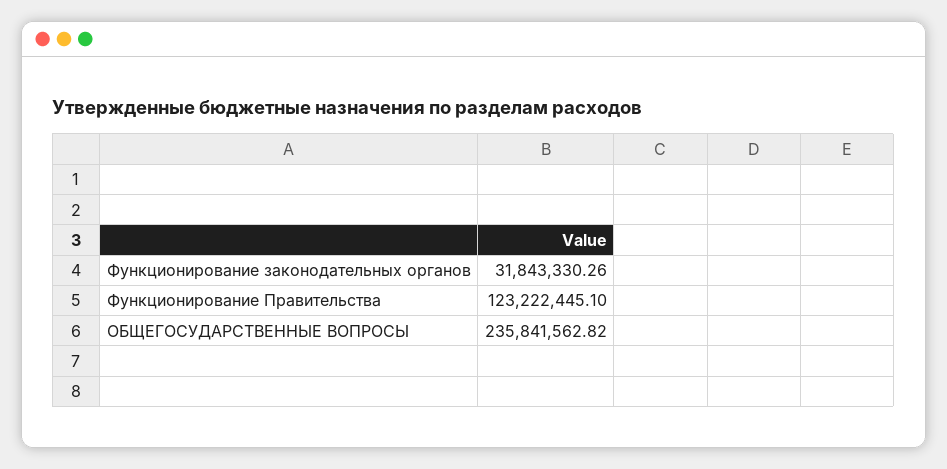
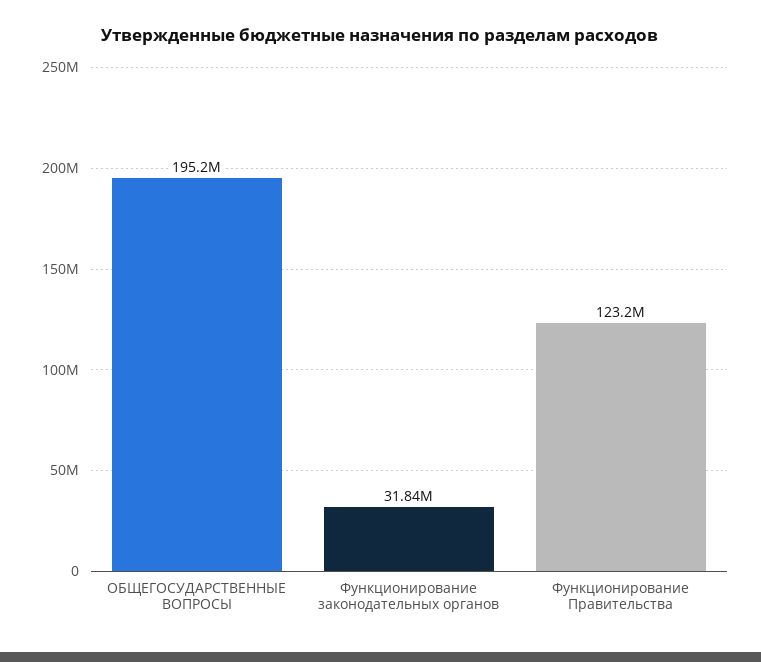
ОБЩЕГОСУДАРСТВЕННЫЕ ВОПРОСЫ: 235841562.82 -> 195200000

